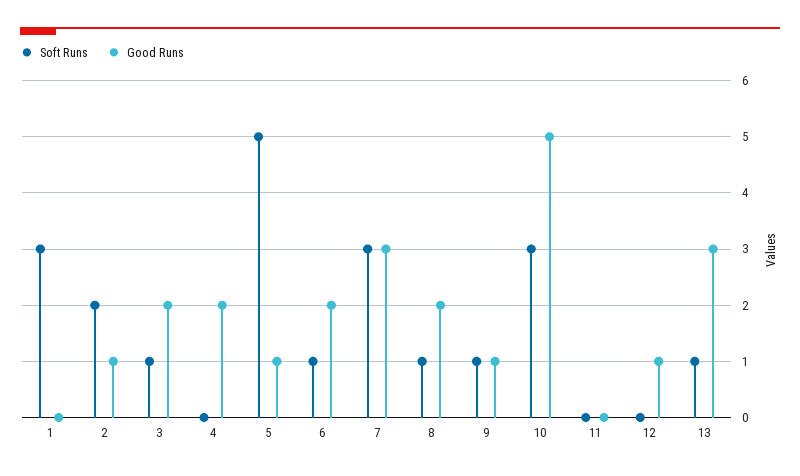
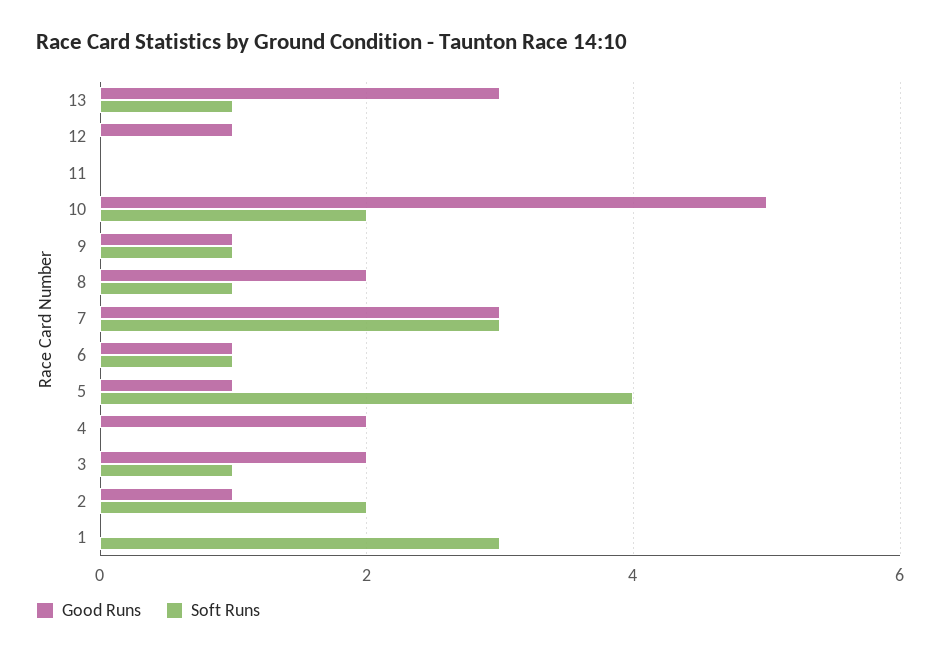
Soft Runs, 5: 5 -> 4
Good Runs, 6: 2 -> 1
Soft Runs, 10: 3 -> 2

